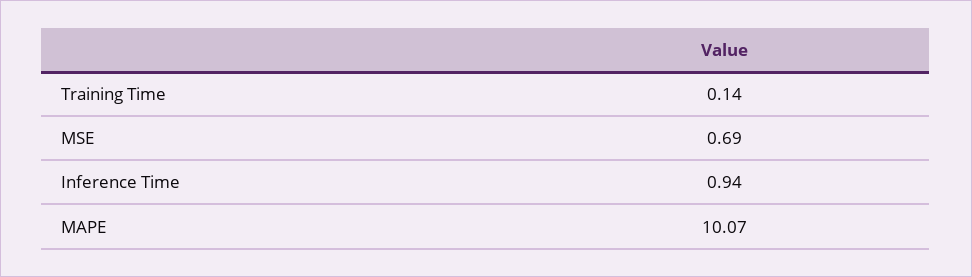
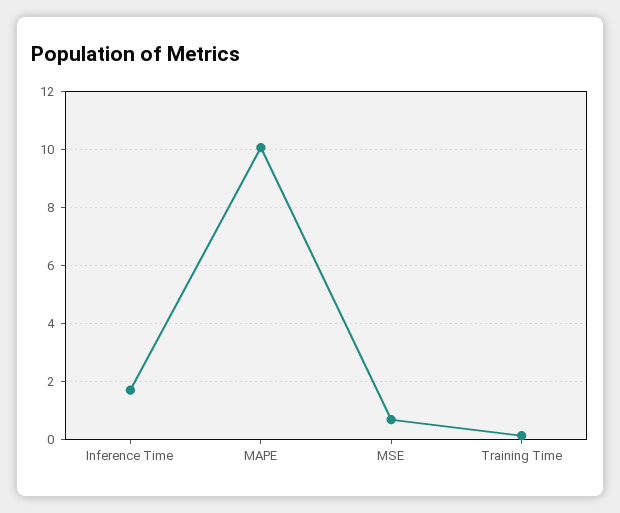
Inference Time: 0.94 -> 1.75

